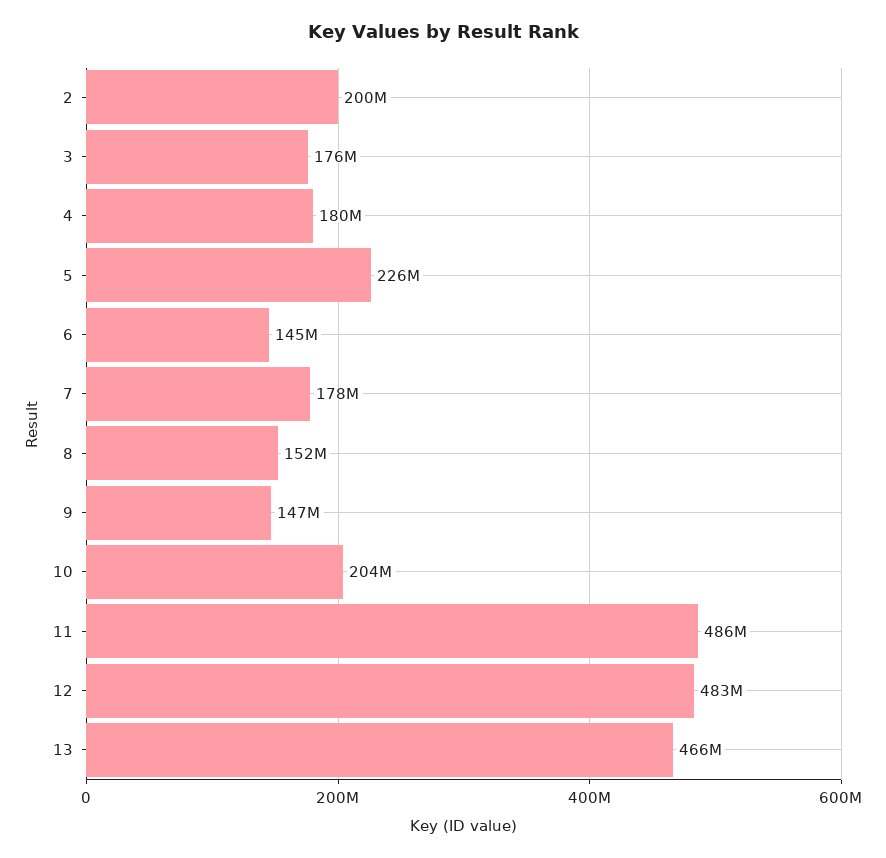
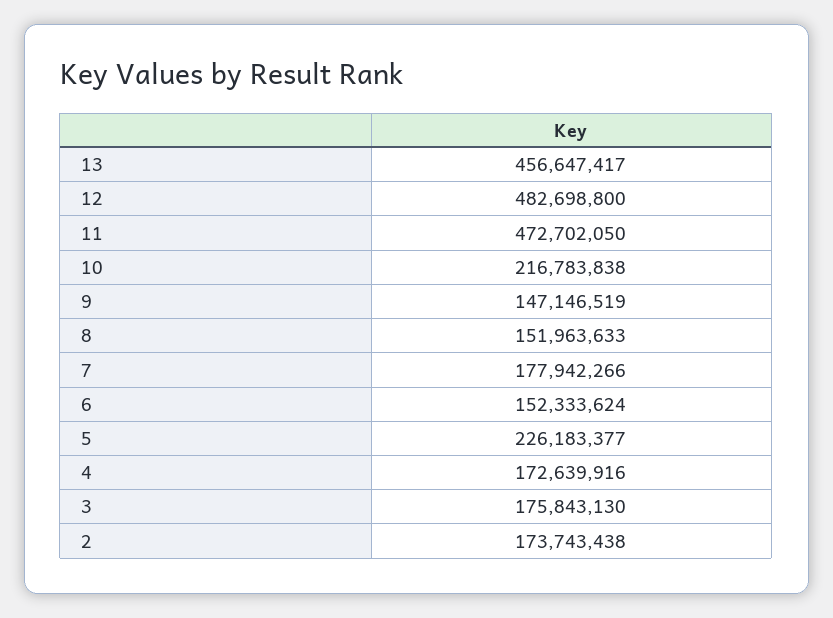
2: 200000000 -> 173743438
4: 180000000 -> 172639916
6: 145000000 -> 152333624
10: 204000000 -> 216783838
11: 486000000 -> 472702050
13: 466000000 -> 456647417

